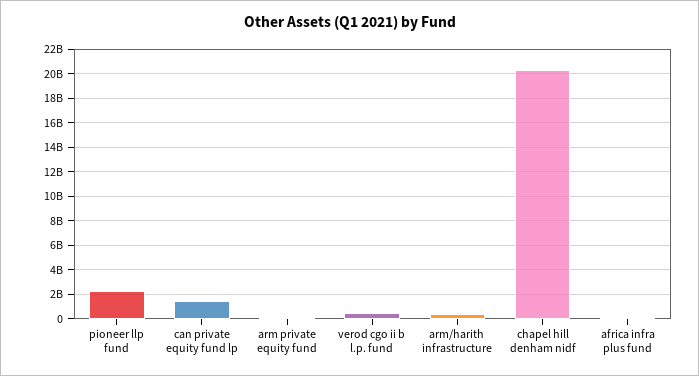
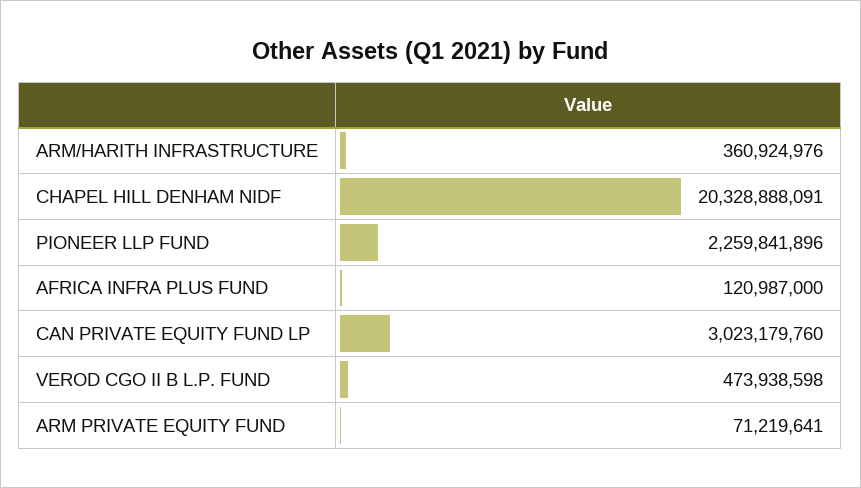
can private equity fund lp: 1500000000 -> 3023179760

